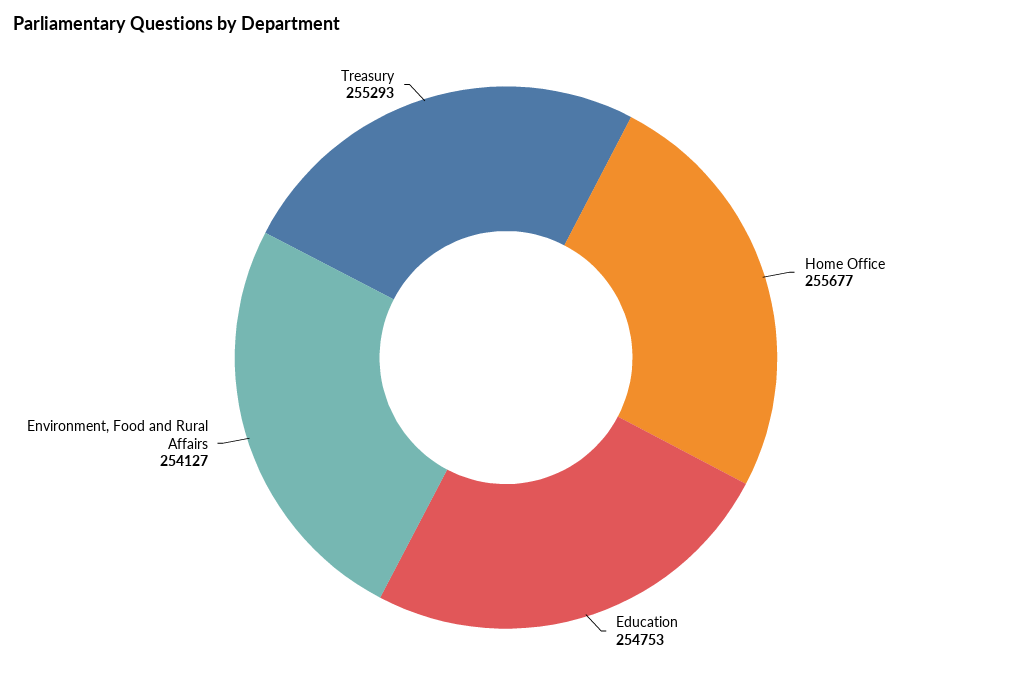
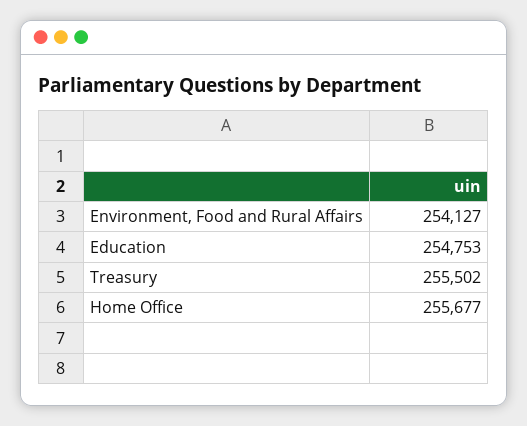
Treasury: 255293 -> 255502

